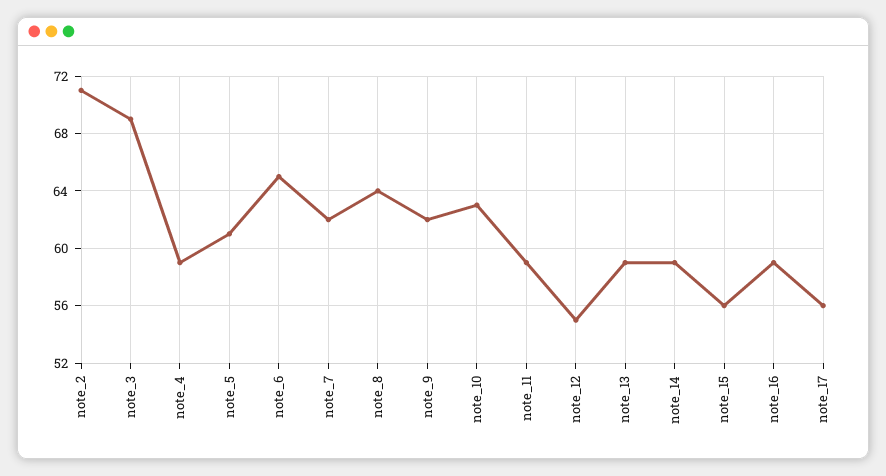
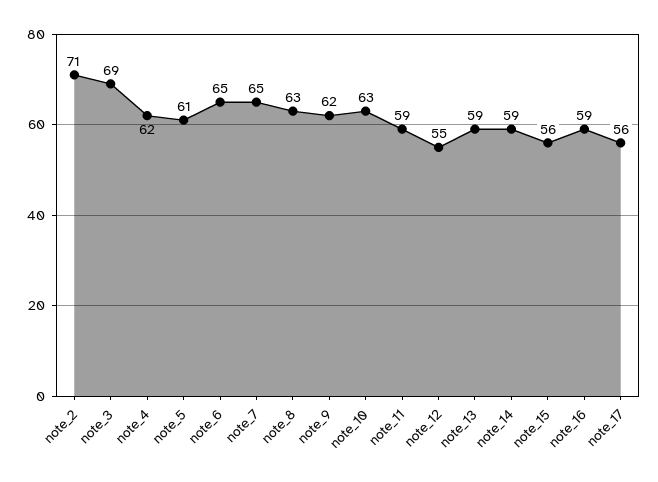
note_4: 59 -> 62
note_7: 62 -> 65
note_8: 64 -> 63

